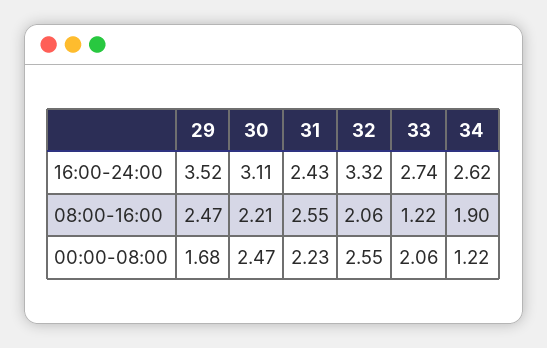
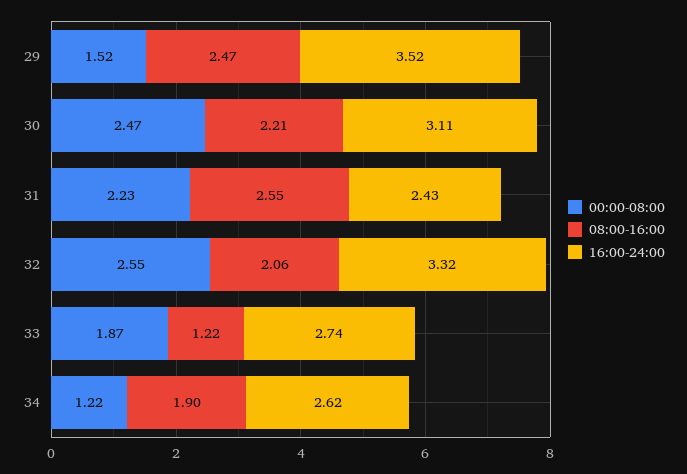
00:00-08:00, 29: 1.68 -> 1.52
00:00-08:00, 33: 2.06 -> 1.87

